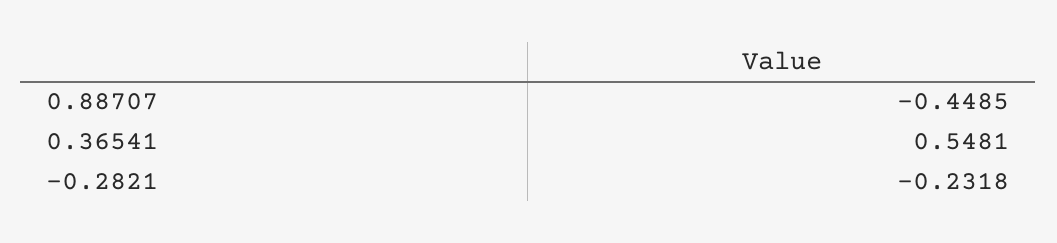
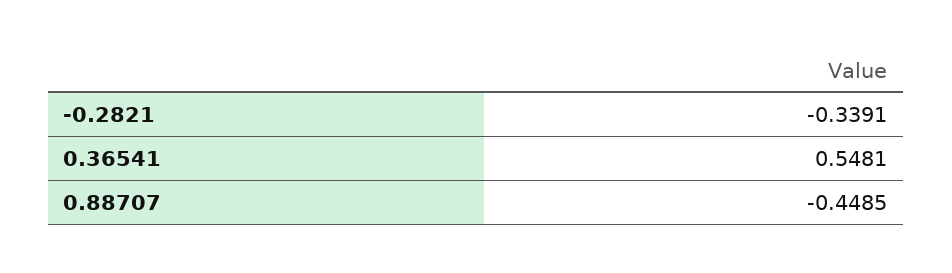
-0.2821: -0.2318 -> -0.3391

